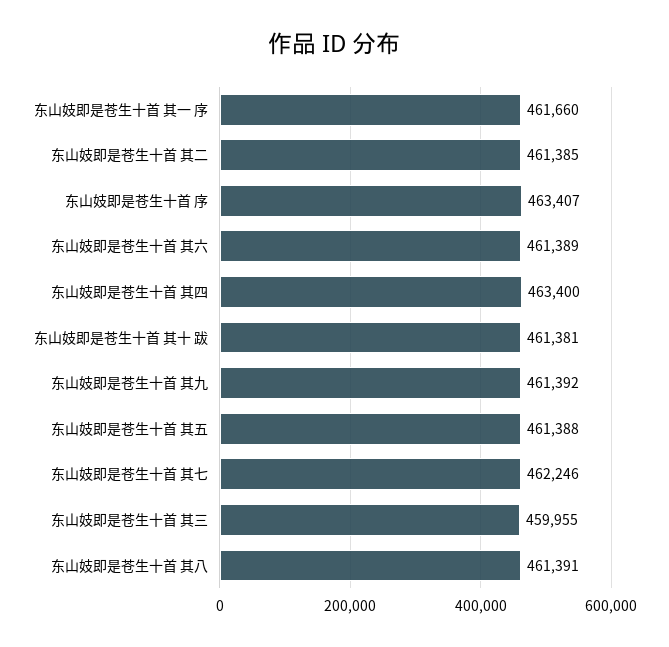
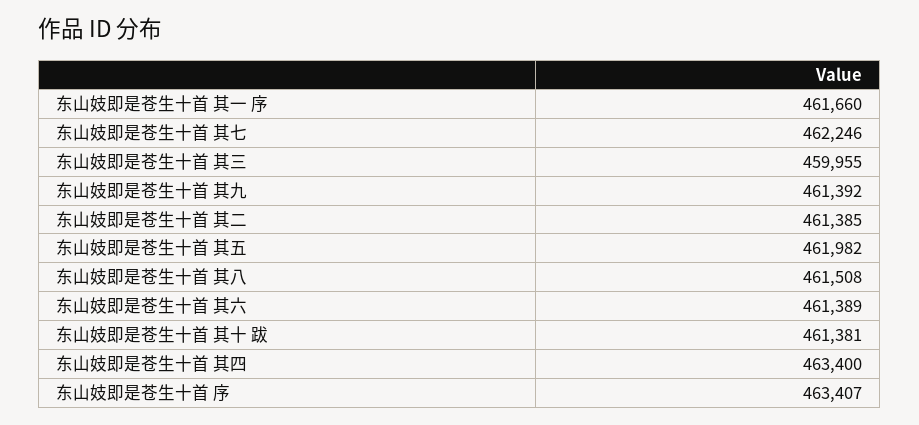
东山妓即是苍生十首 其五: 461388 -> 461982
东山妓即是苍生十首 其八: 461391 -> 461508

